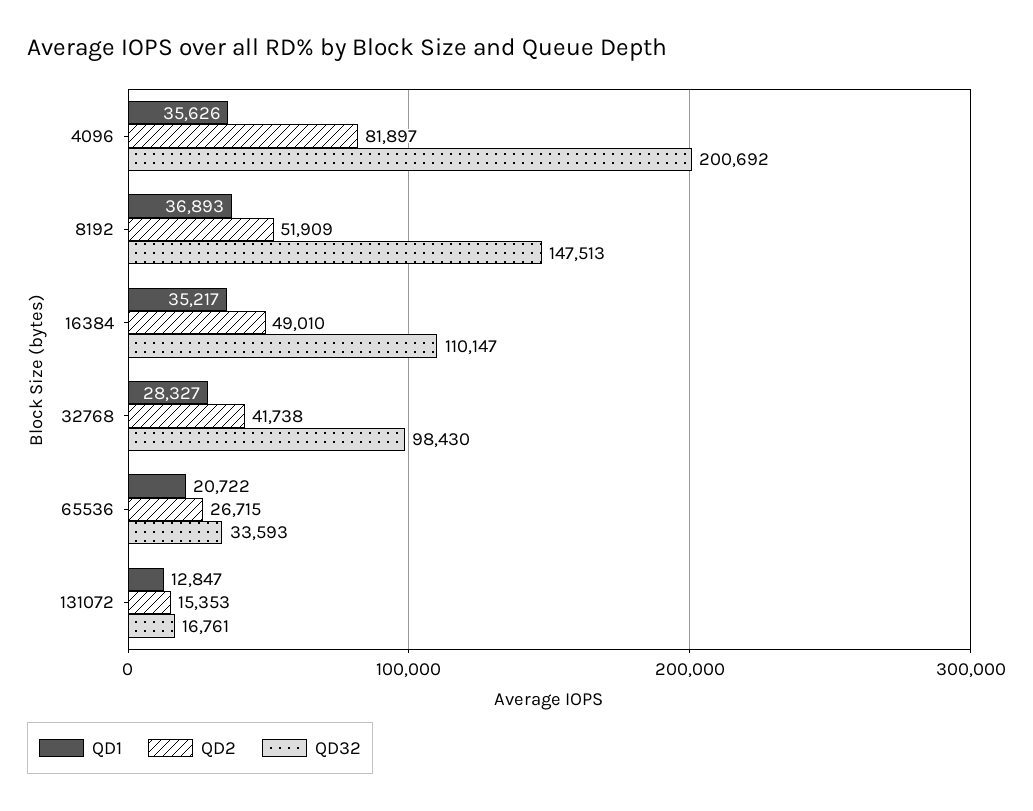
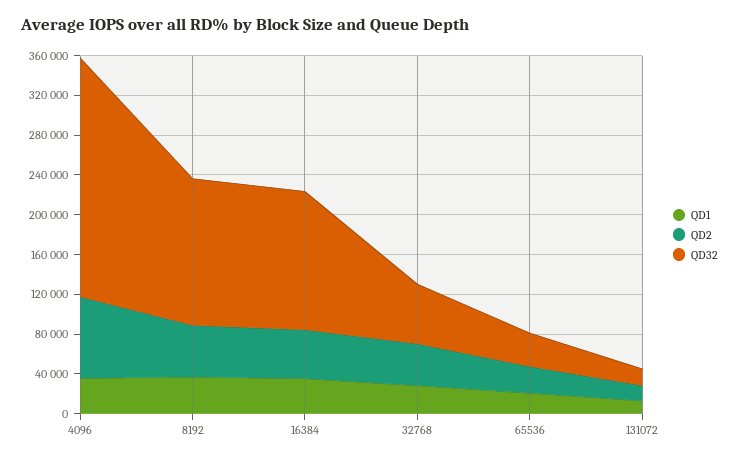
QD32, 4096: 200692 -> 240000
QD32, 16384: 110147 -> 140000
QD32, 32768: 98430 -> 60000

